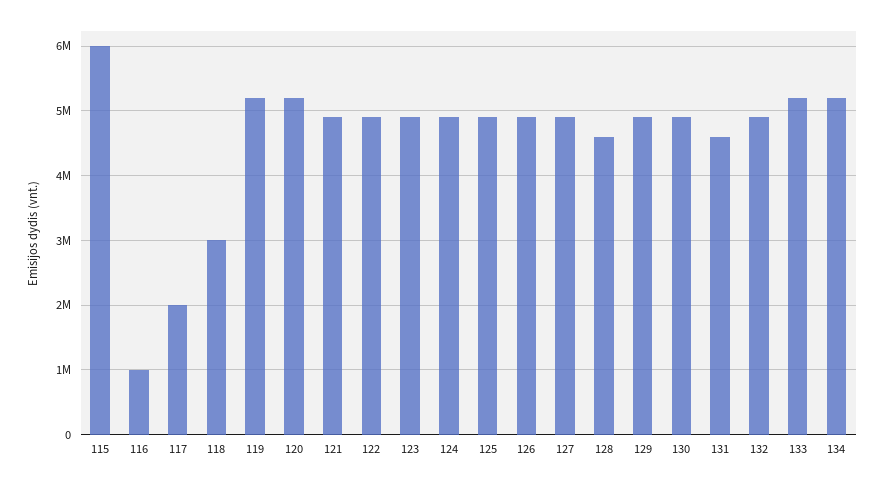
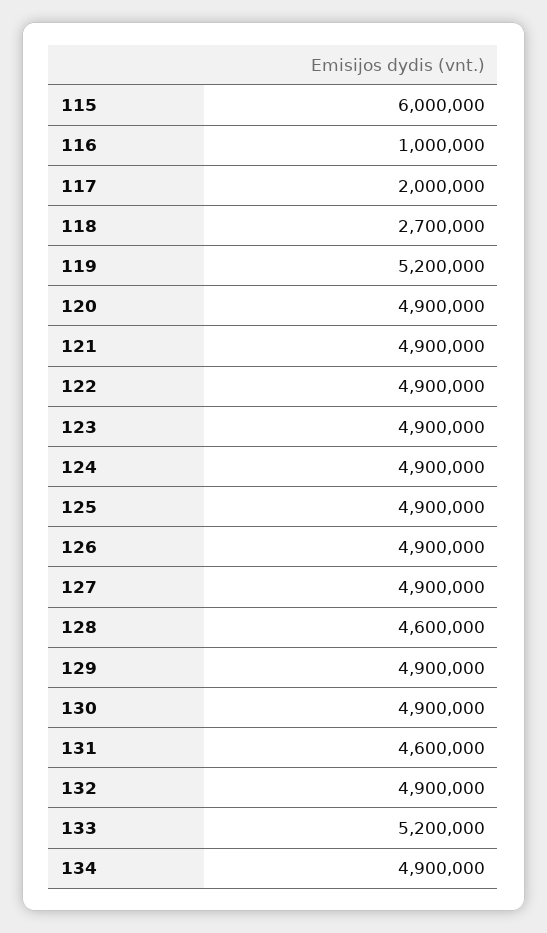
118: 3000000 -> 2700000
120: 5200000 -> 4900000
134: 5200000 -> 4900000

